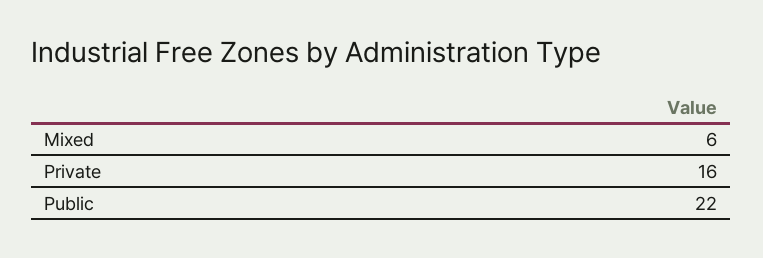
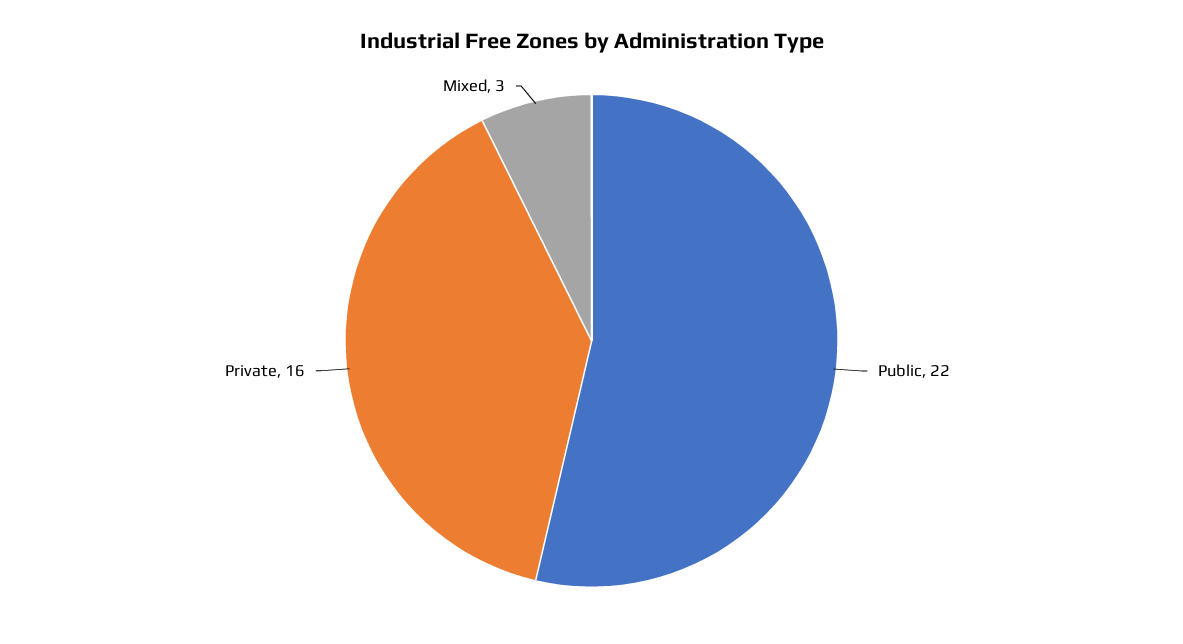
Mixed: 6 -> 3

